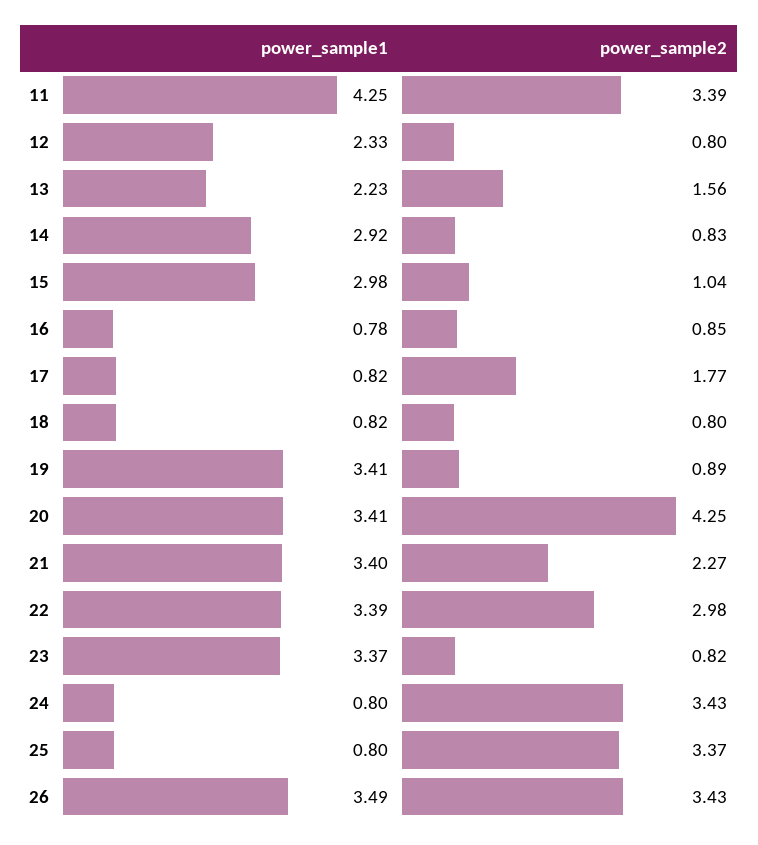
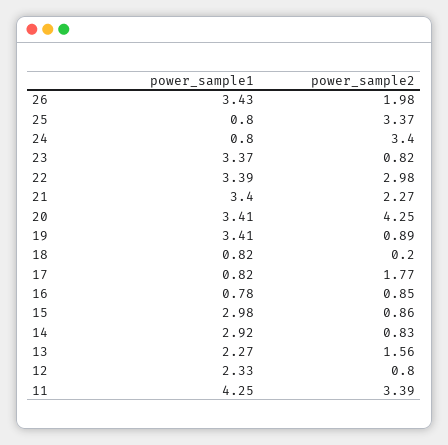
power_sample1, 13: 2.23 -> 2.27
power_sample2, 15: 1.04 -> 0.86
power_sample2, 18: 0.8 -> 0.2
power_sample2, 24: 3.43 -> 3.4
power_sample1, 26: 3.49 -> 3.43
power_sample2, 26: 3.43 -> 1.98

